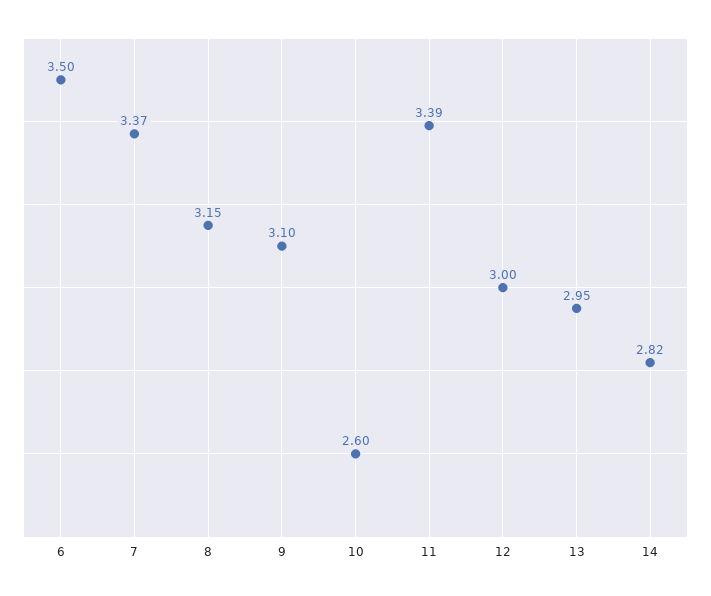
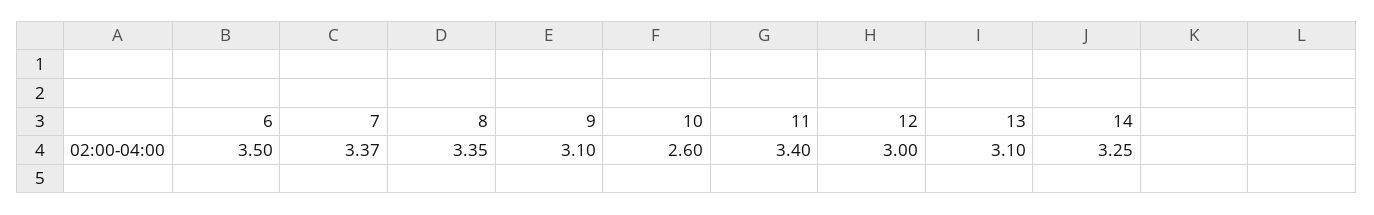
8: 3.15 -> 3.35
11: 3.39 -> 3.4
13: 2.95 -> 3.1
14: 2.82 -> 3.25

